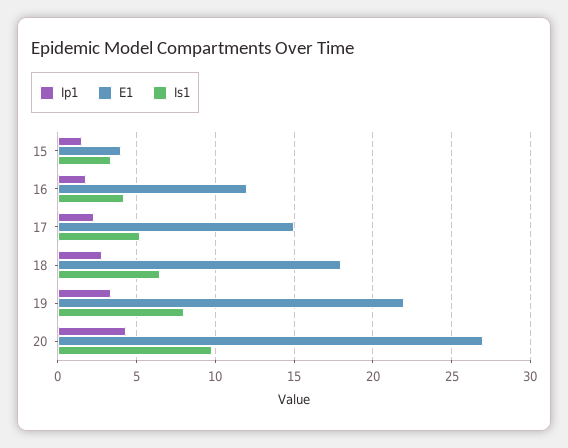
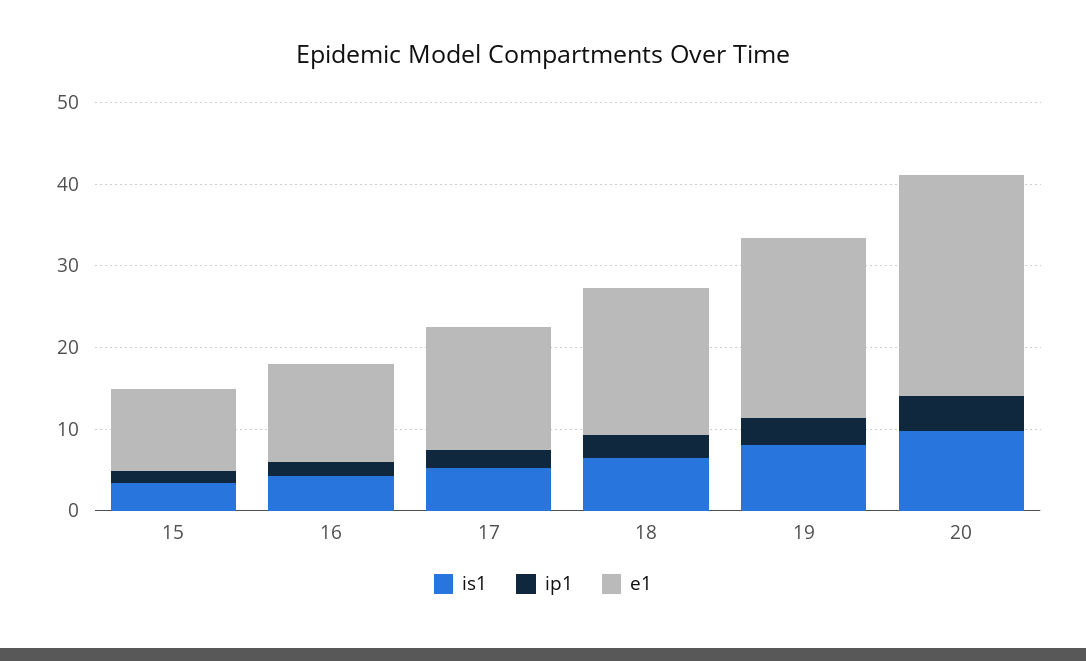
E1, 15: 4 -> 10

